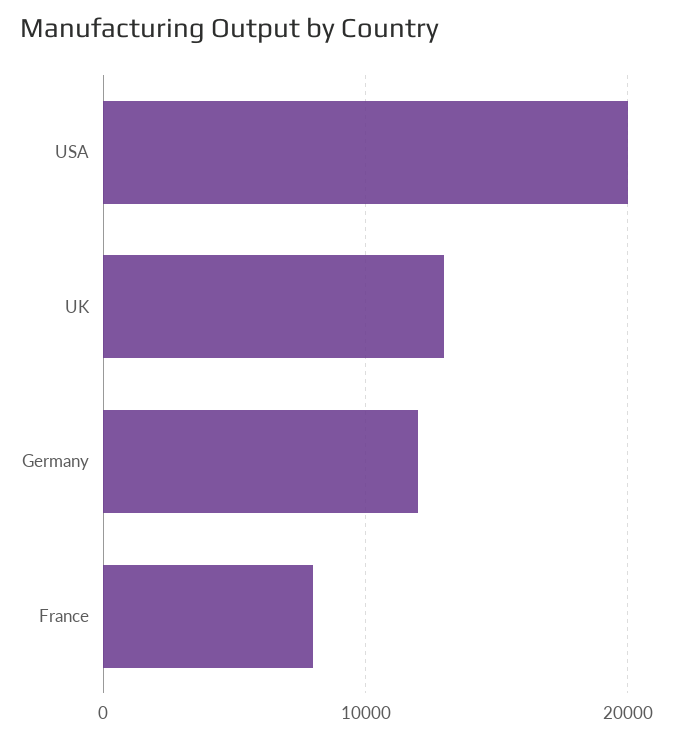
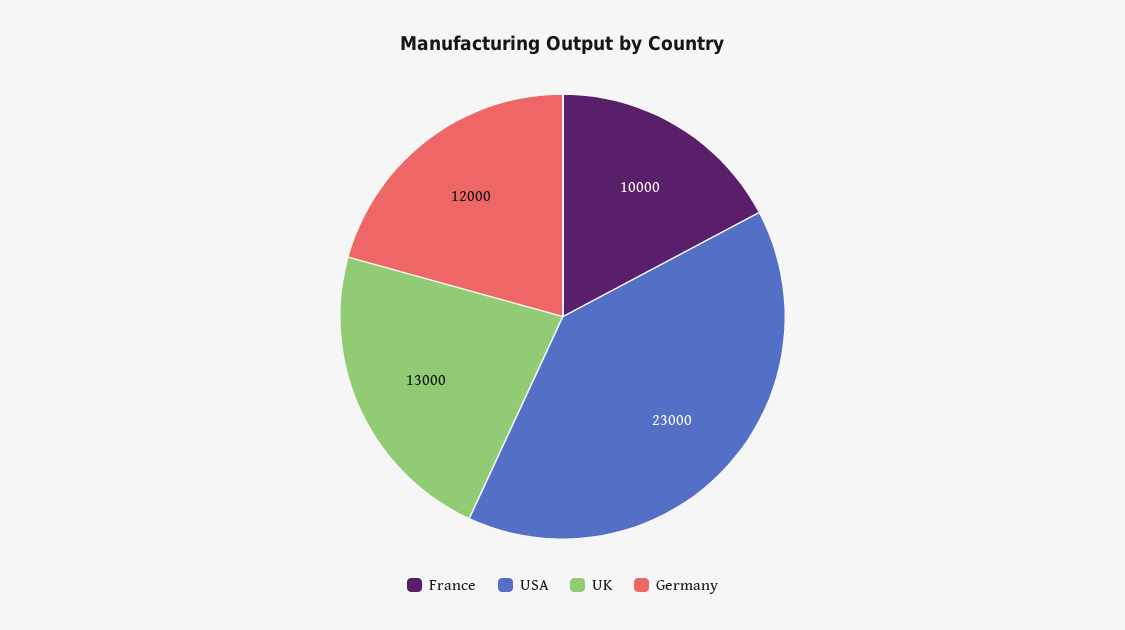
USA: 20000 -> 23000
France: 8000 -> 10000

